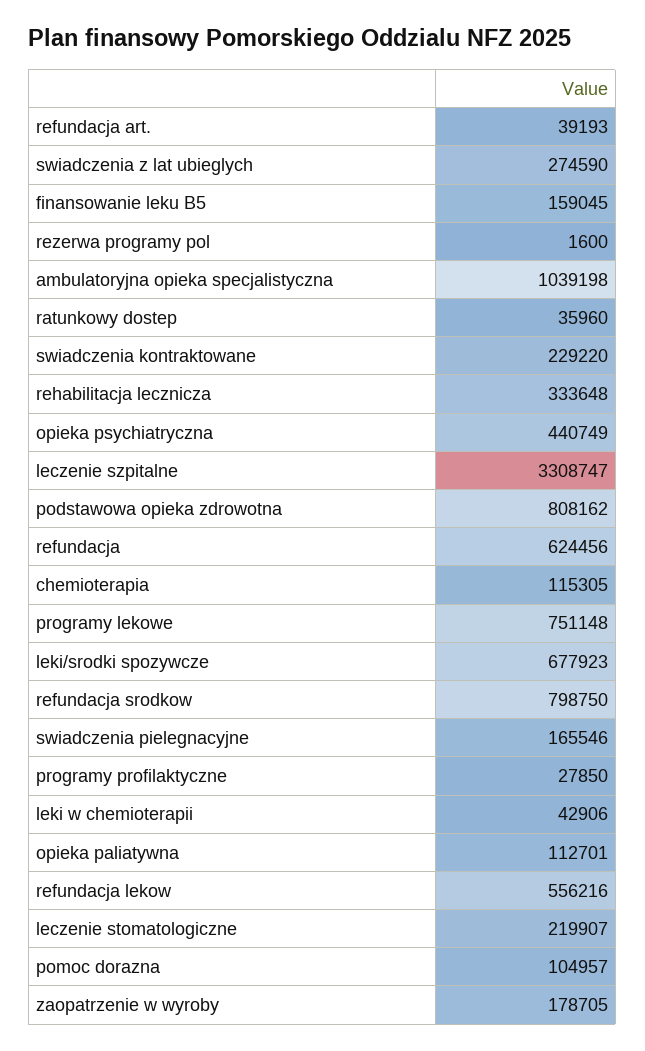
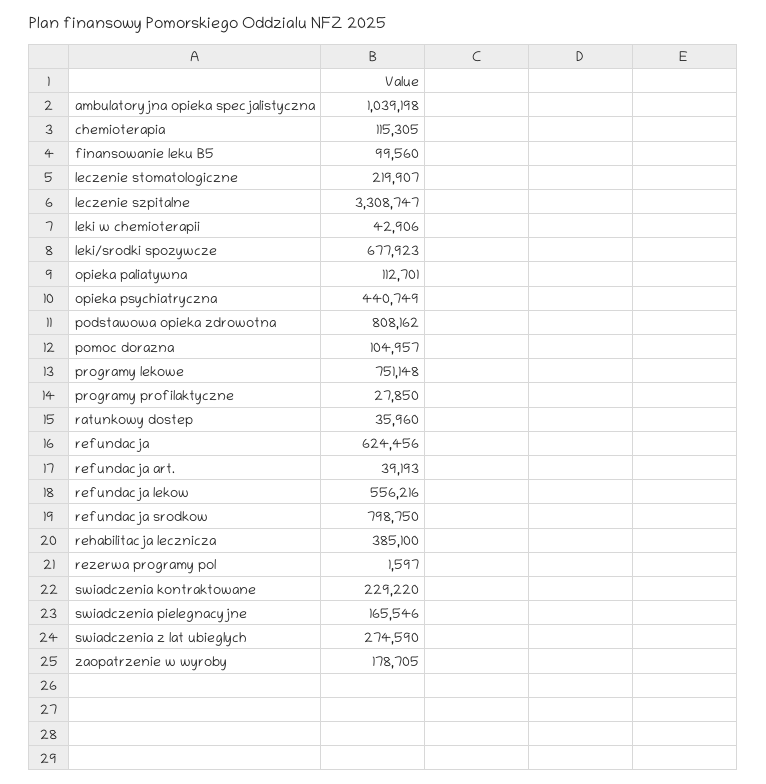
finansowanie leku B5: 159045 -> 99560
rezerwa programy pol: 1600 -> 1597
rehabilitacja lecznicza: 333648 -> 385100

